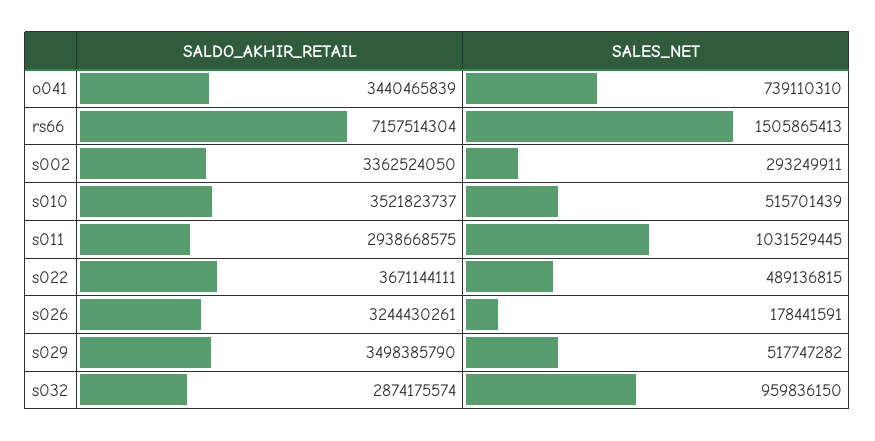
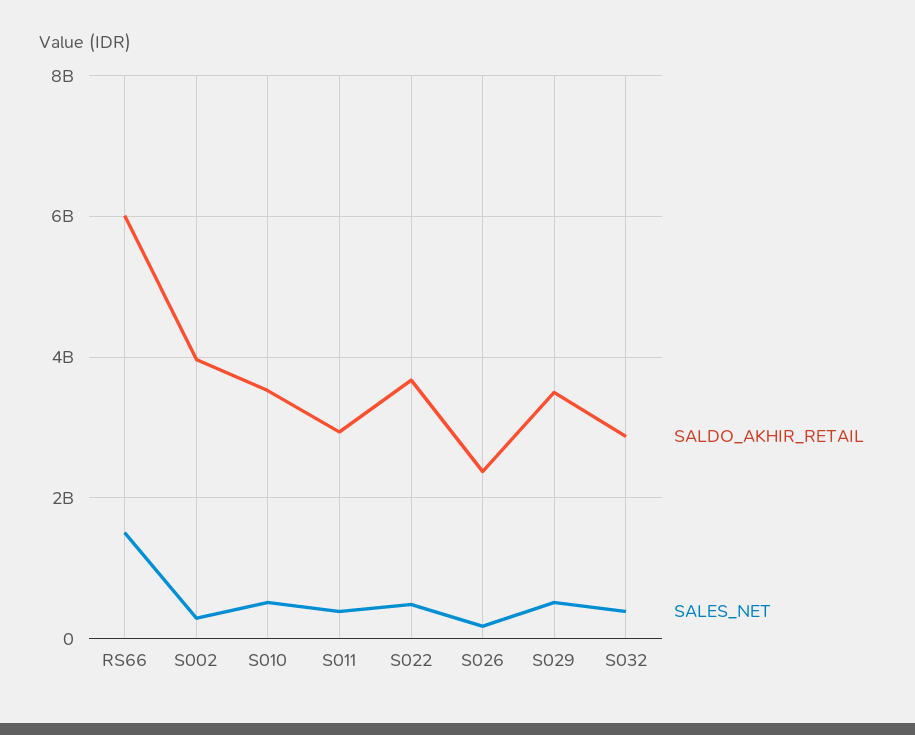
SALDO_AKHIR_RETAIL, o041: 3440465839 -> none
SALES_NET, o041: 739110310 -> none
SALDO_AKHIR_RETAIL, rs66: 7157514304 -> 6000000000
SALDO_AKHIR_RETAIL, s002: 3362524050 -> 4000000000
SALES_NET, s011: 1031529445 -> 400000000
SALDO_AKHIR_RETAIL, s026: 3244430261 -> 2400000000
SALES_NET, s032: 959836150 -> 400000000

